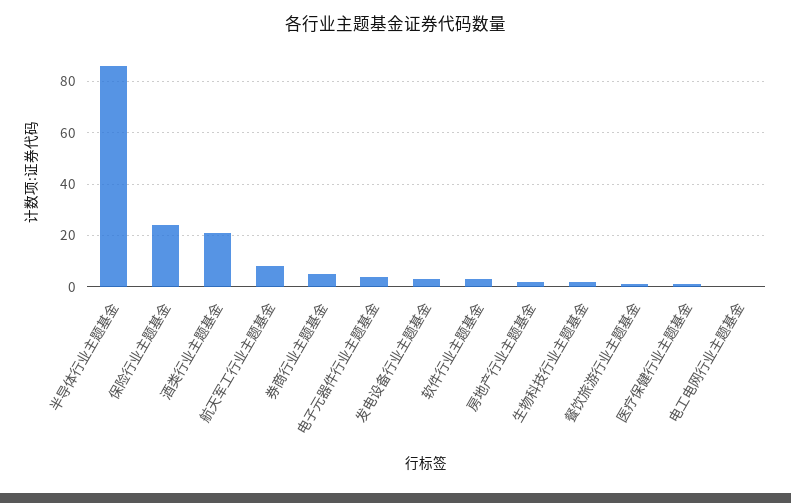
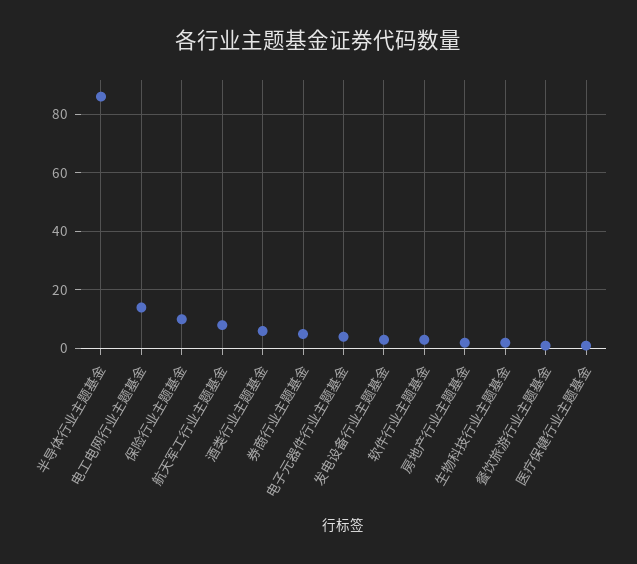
保险行业主题基金: 25 -> 10
酒类行业主题基金: 20 -> 5
电工电网行业主题基金: 0 -> 15

